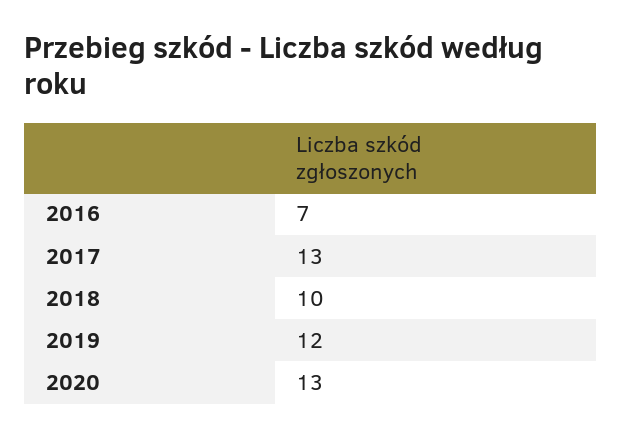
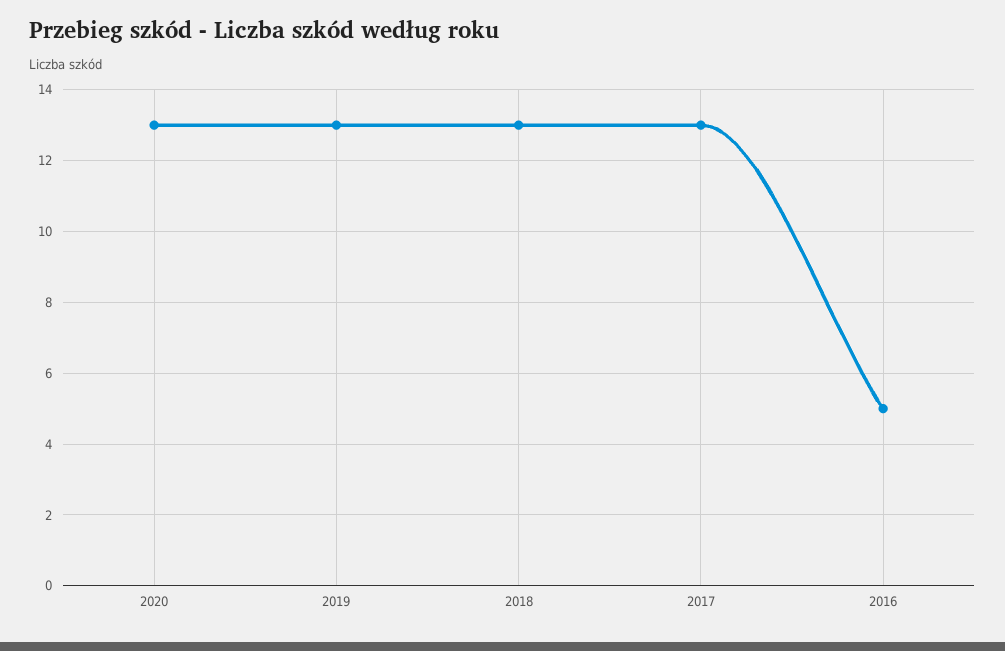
2016: 7 -> 5
2018: 10 -> 13
2019: 12 -> 13

